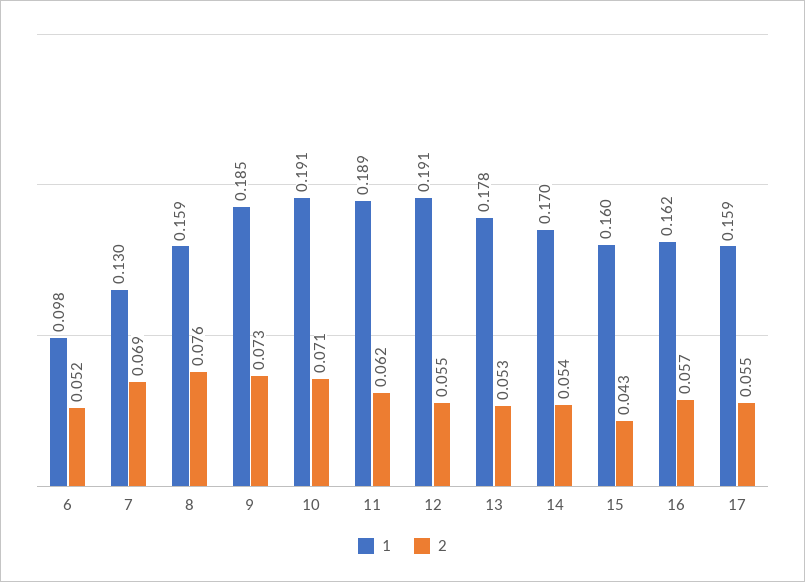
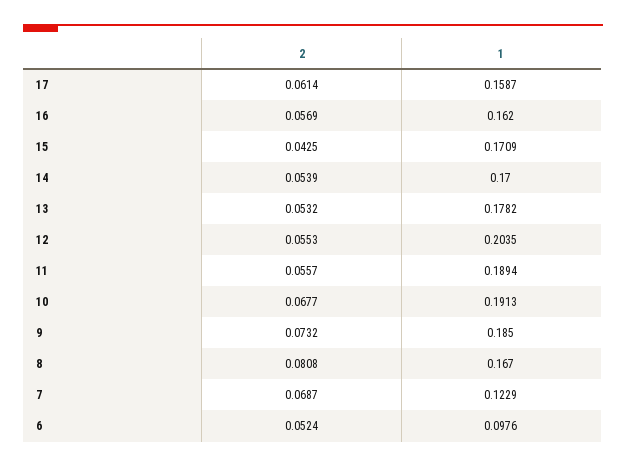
1, 7: 0.13 -> 0.1229
1, 8: 0.159 -> 0.167
2, 8: 0.076 -> 0.0808
2, 10: 0.071 -> 0.0677
2, 11: 0.062 -> 0.0557
1, 12: 0.191 -> 0.2035
1, 15: 0.16 -> 0.1709
2, 17: 0.055 -> 0.0614

